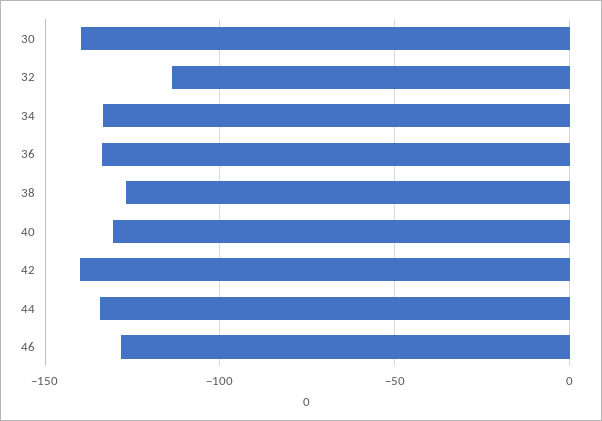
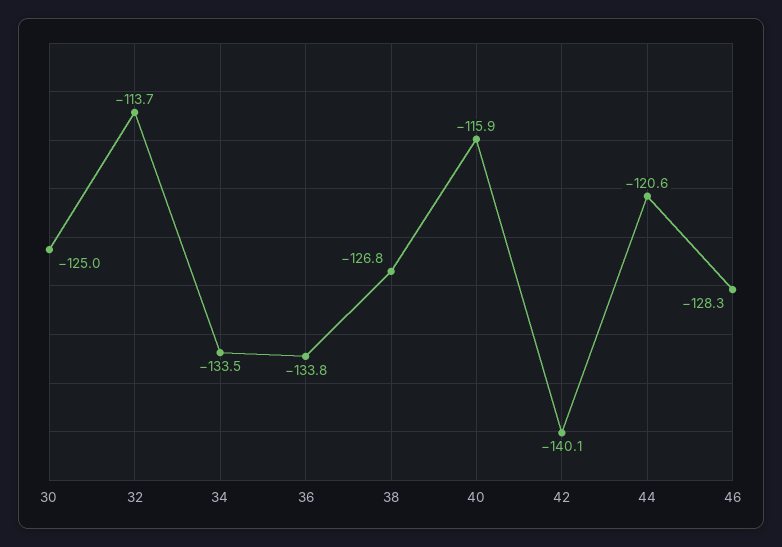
30: -140 -> -125
40: -130 -> -115.9
44: -135 -> -120.6

